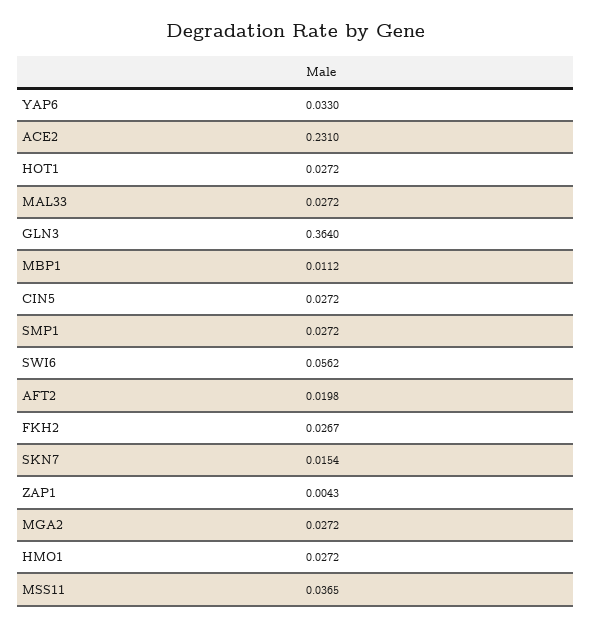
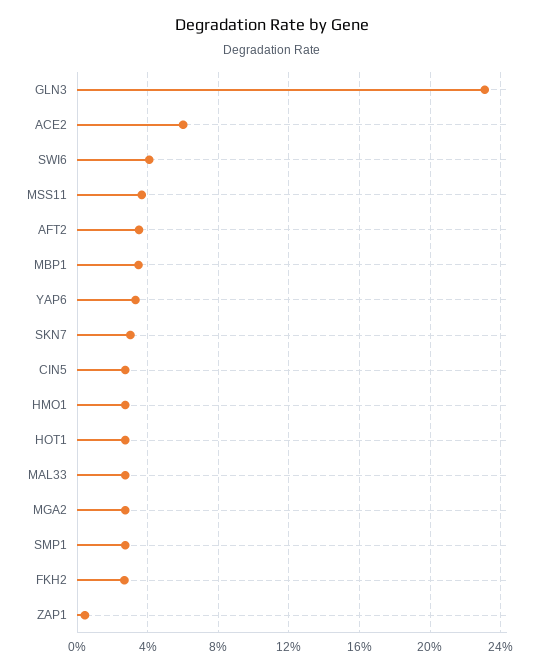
ACE2: 0.231 -> 0.06
GLN3: 0.364 -> 0.23
MBP1: 0.0112 -> 0.035
SWI6: 0.0562 -> 0.04
AFT2: 0.0198 -> 0.035
SKN7: 0.0154 -> 0.03

